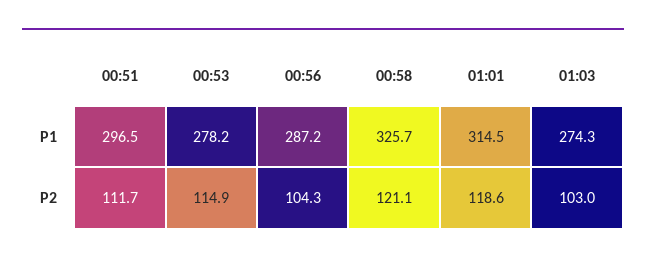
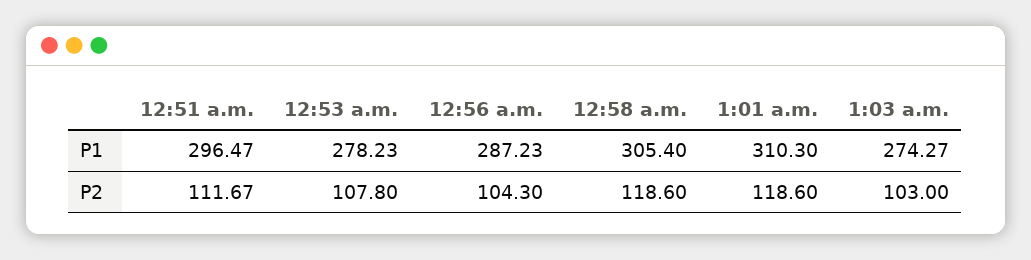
00:58, P1: 325.7 -> 305.4
01:01, P1: 314.5 -> 310.3
00:53, P2: 114.9 -> 107.8
00:58, P2: 121.1 -> 118.6

